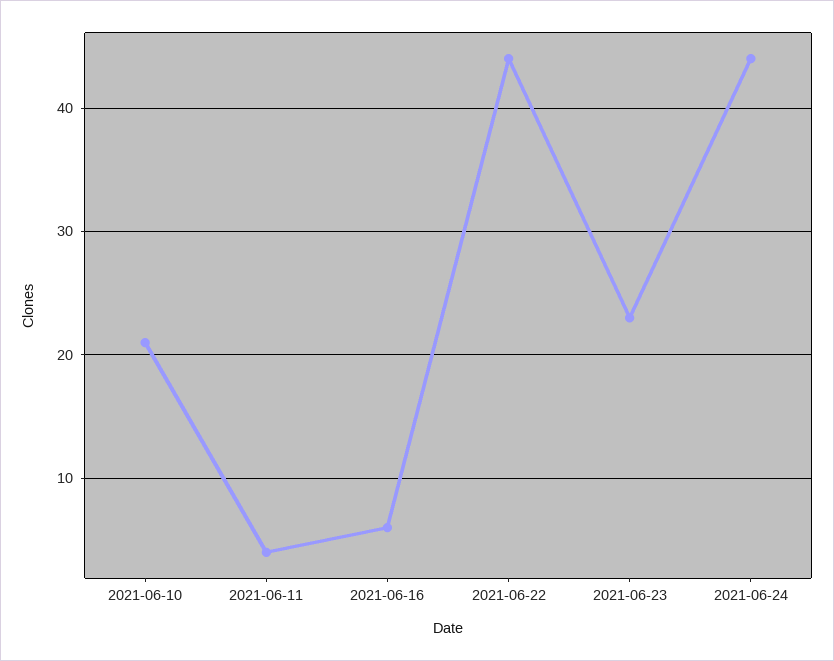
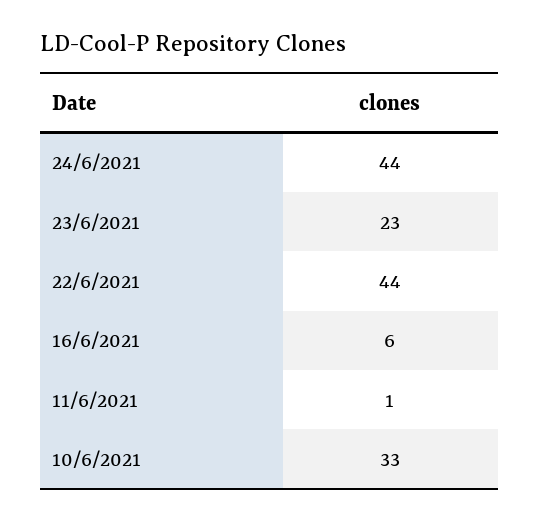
2021-06-10: 21 -> 33
2021-06-11: 4 -> 1

